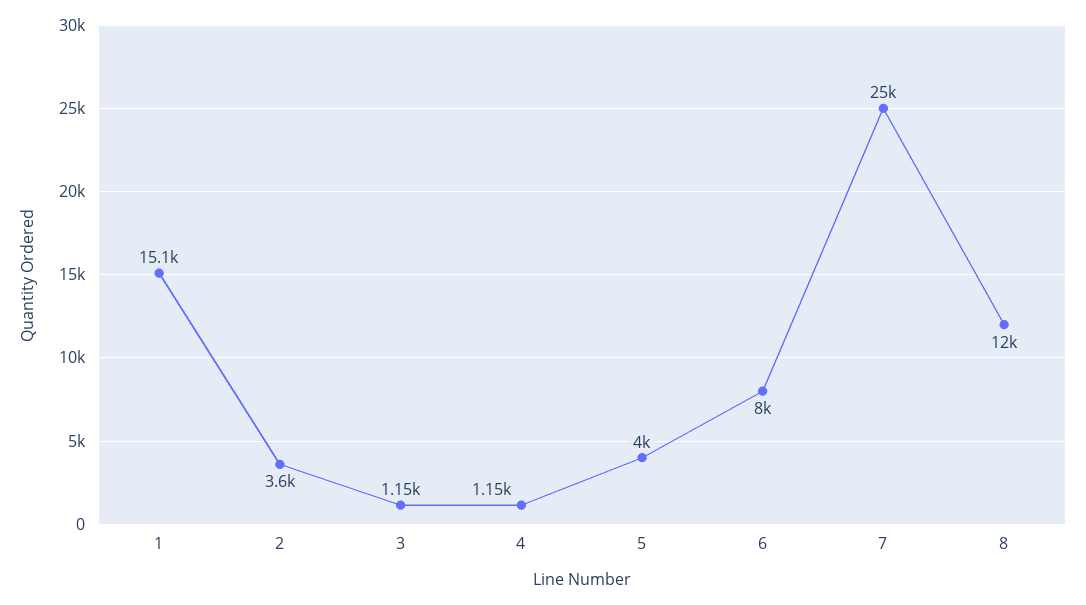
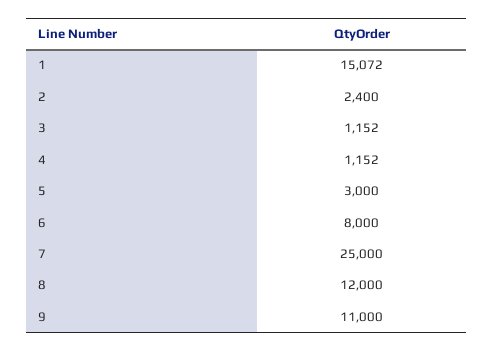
2: 3600 -> 2400
5: 4000 -> 3000
9: none -> 11000

